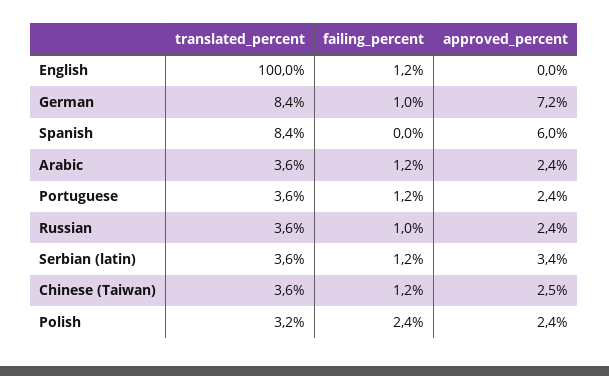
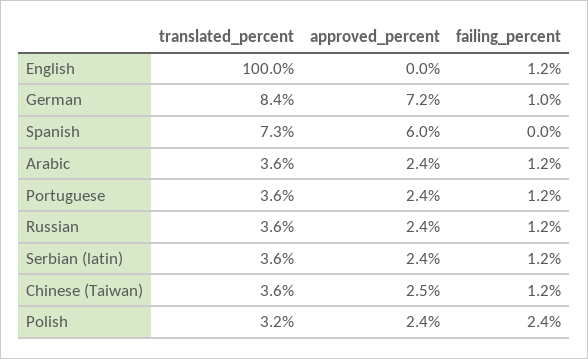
translated_percent, Spanish: 8.4 -> 7.3
failing_percent, Russian: 1 -> 1.2
approved_percent, Serbian (latin): 3.4 -> 2.4

